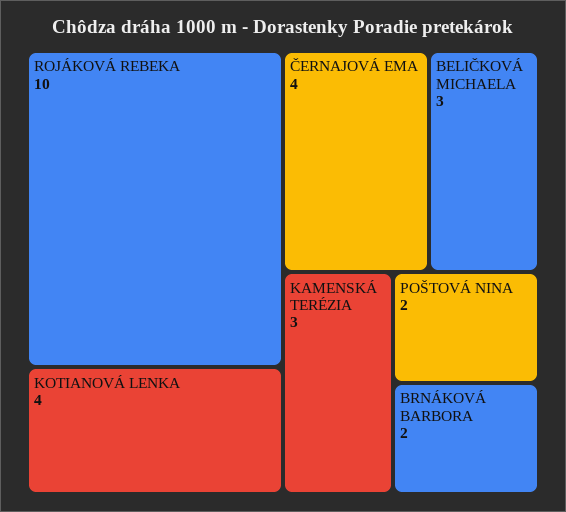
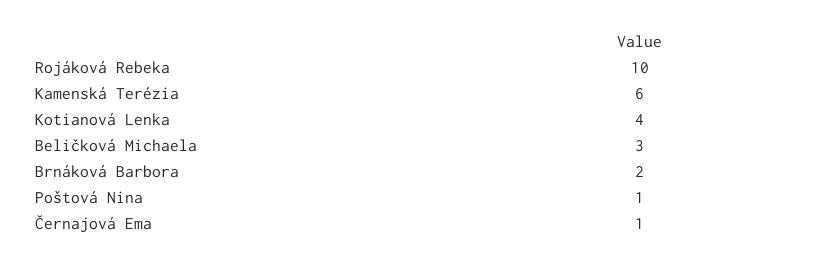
ČERNAJOVÁ EMA: 4 -> 1
KAMENSKÁ TERÉZIA: 3 -> 6
POŠTOVÁ NINA: 2 -> 1

